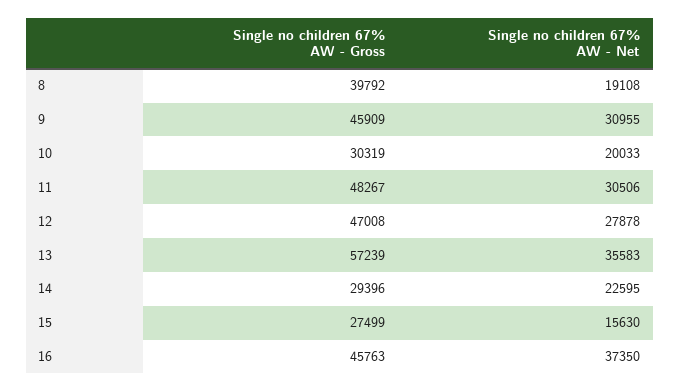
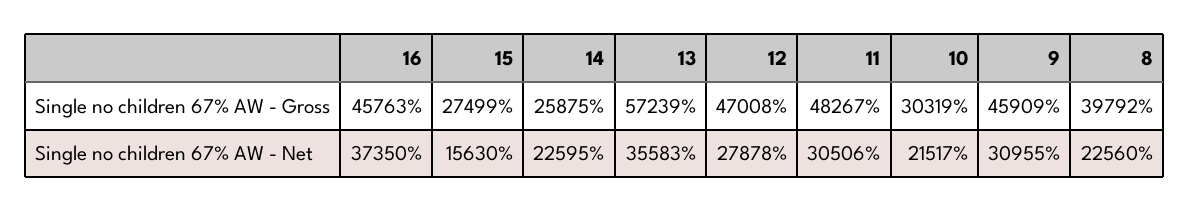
Single no children 67% AW - Net, 8: 19108 -> 22560
Single no children 67% AW - Net, 10: 20033 -> 21517
Single no children 67% AW - Gross, 14: 29396 -> 25875

